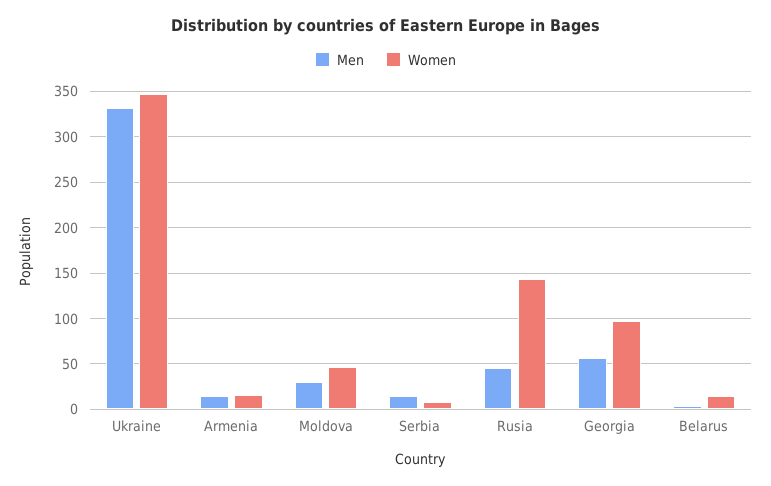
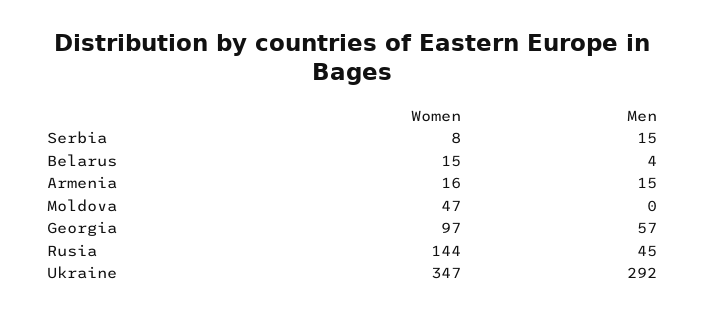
Men, Ukraine: 330 -> 292
Men, Moldova: 30 -> 0

